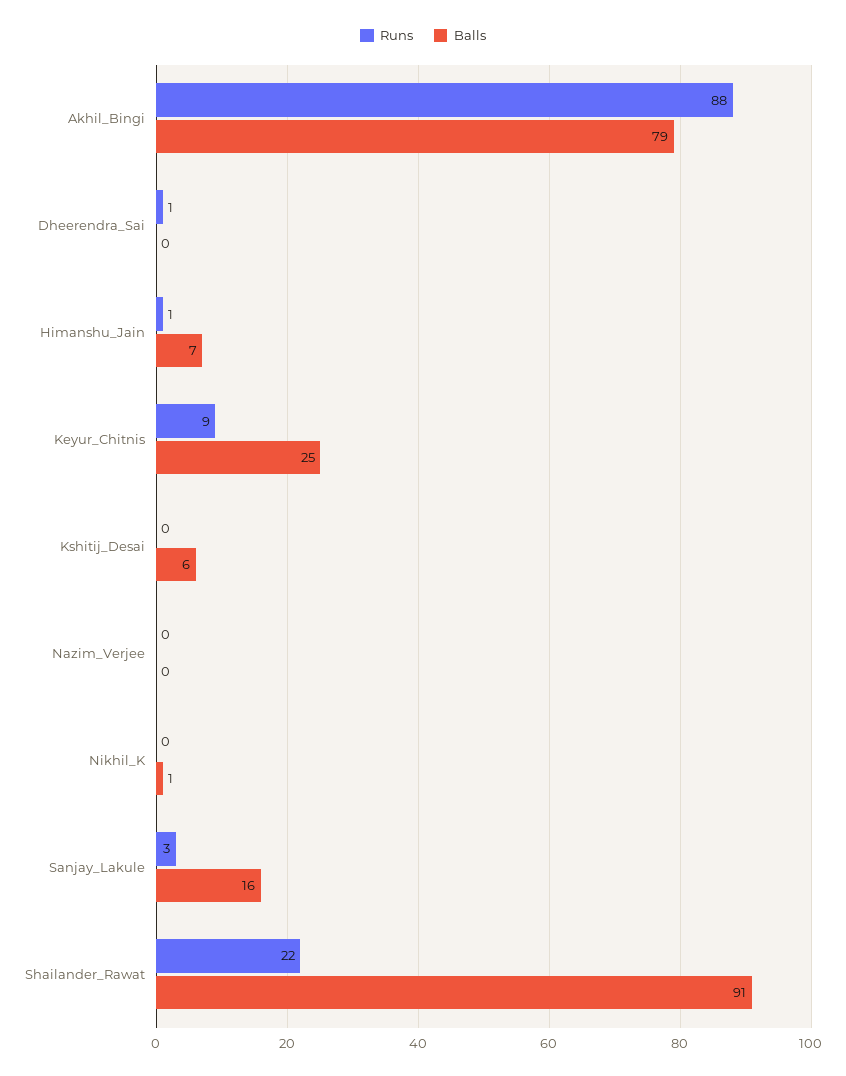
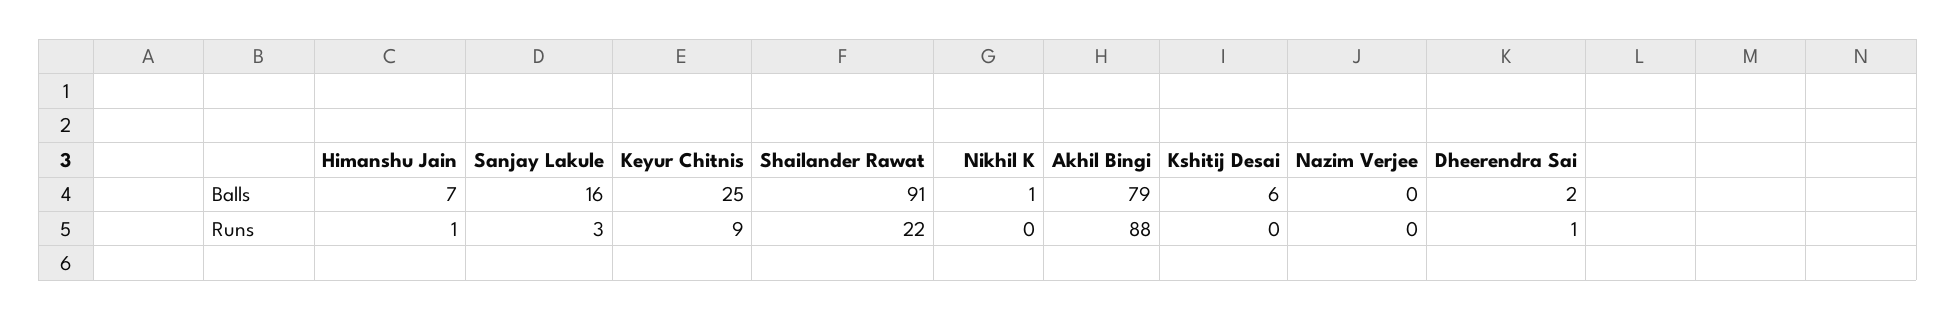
Balls, Dheerendra_Sai: 0 -> 2

